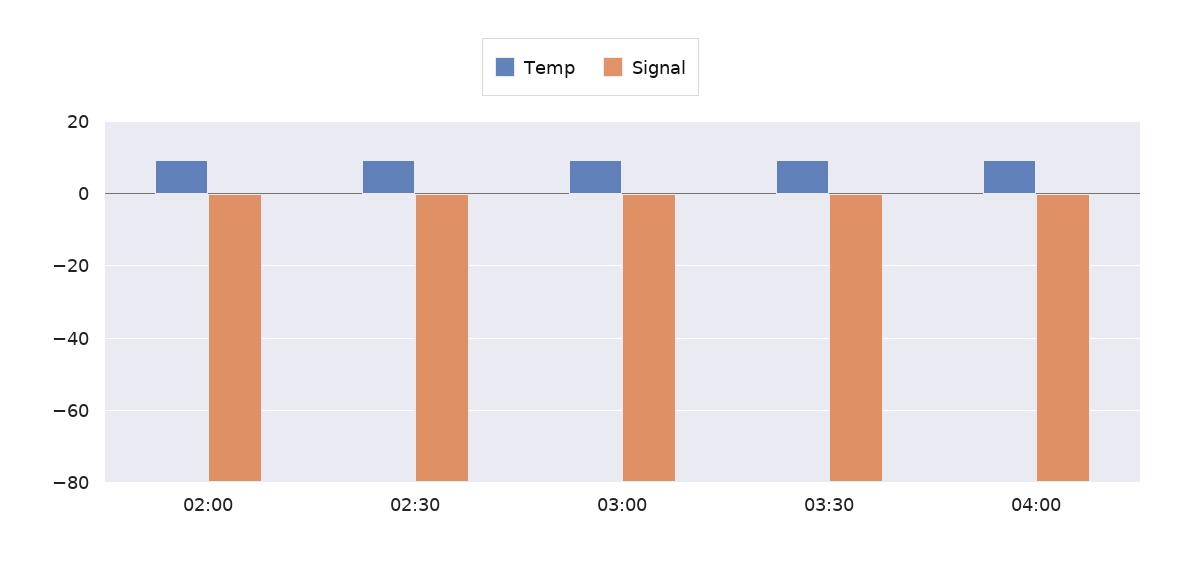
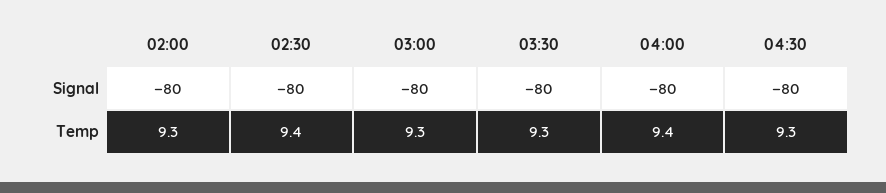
Signal, 04:30: none -> -80
Temp, 04:30: none -> 9.3

